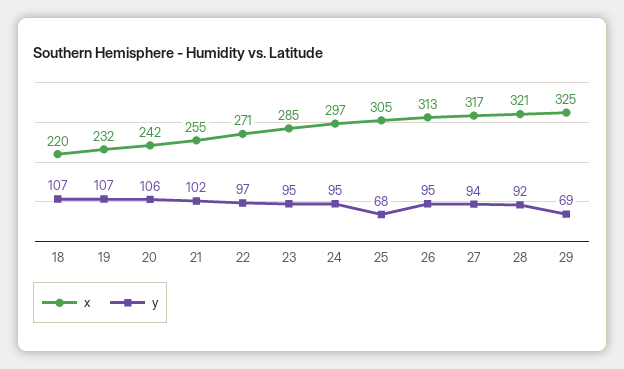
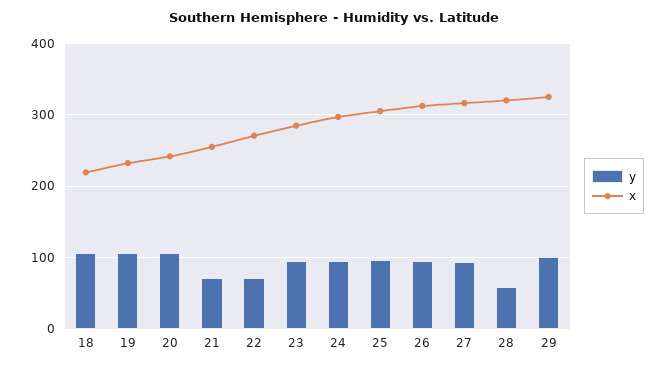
y, 21: 102 -> 70
y, 22: 97 -> 70
y, 25: 68 -> 100
y, 28: 92 -> 60
y, 29: 69 -> 100

